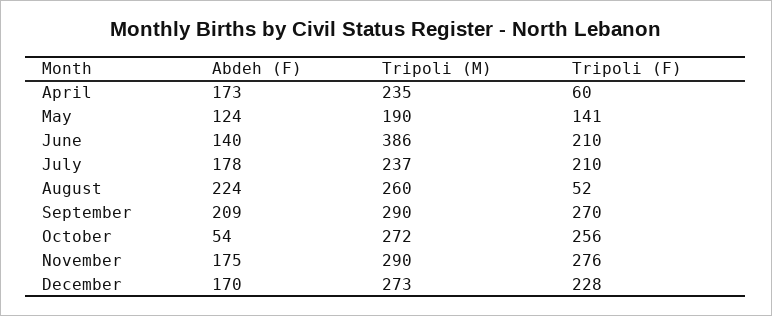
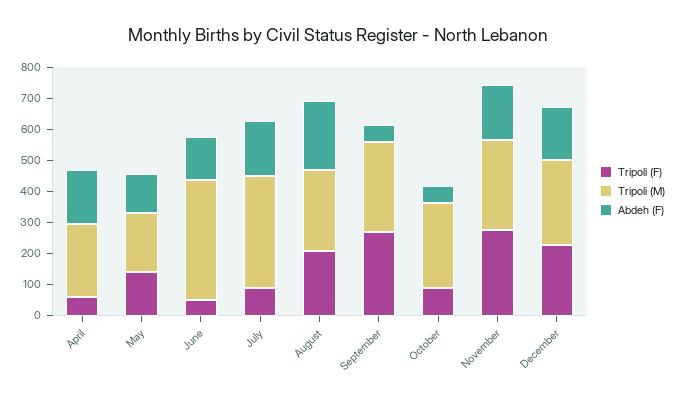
Tripoli (F), June: 210 -> 50
Tripoli (M), July: 237 -> 350
Tripoli (F), July: 210 -> 100
Tripoli (F), August: 52 -> 200
Abdeh (F), September: 209 -> 50
Tripoli (F), October: 256 -> 100

